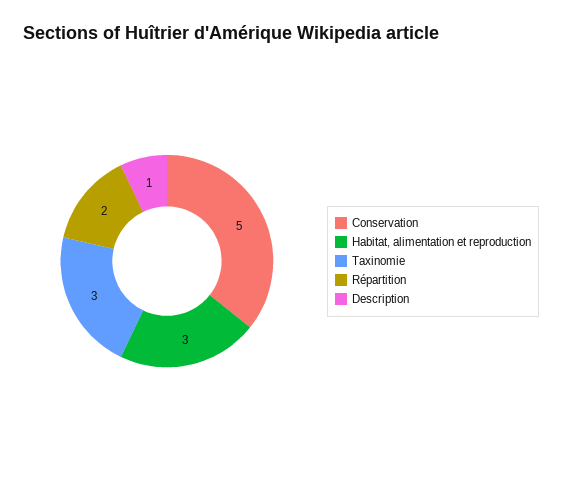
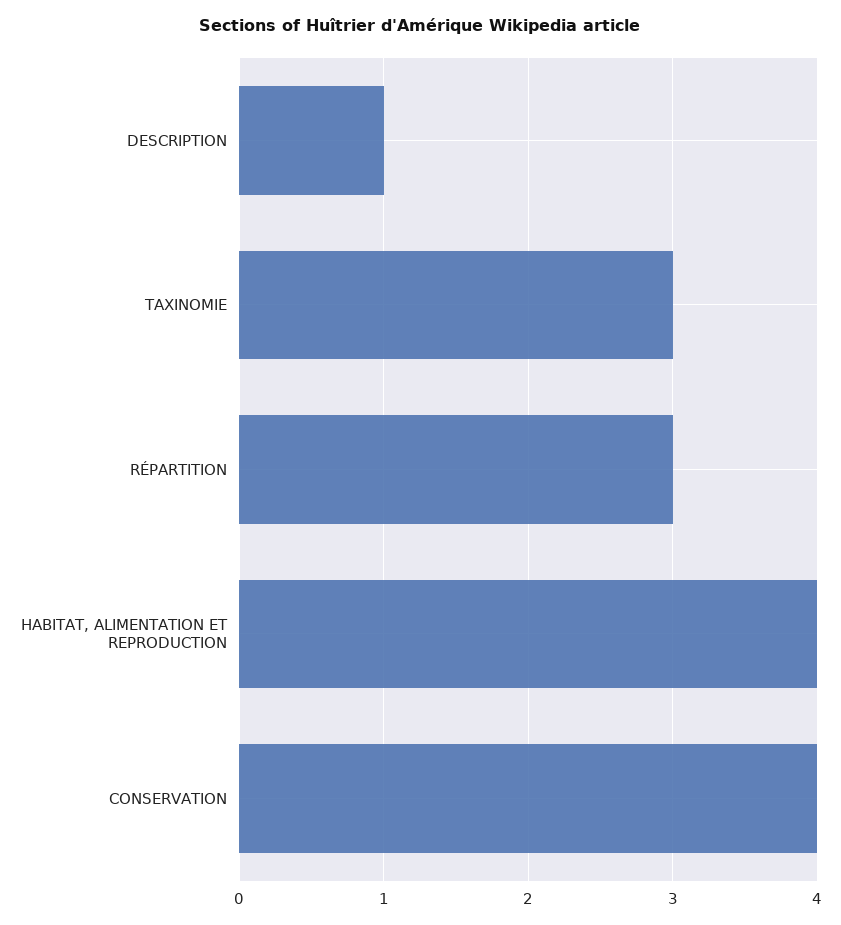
Conservation: 5 -> 4
Habitat, alimentation et reproduction: 3 -> 4
Répartition: 2 -> 3

